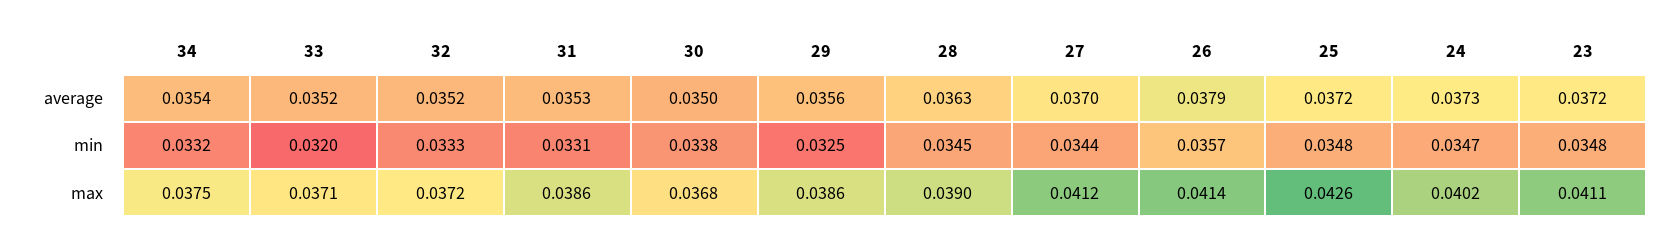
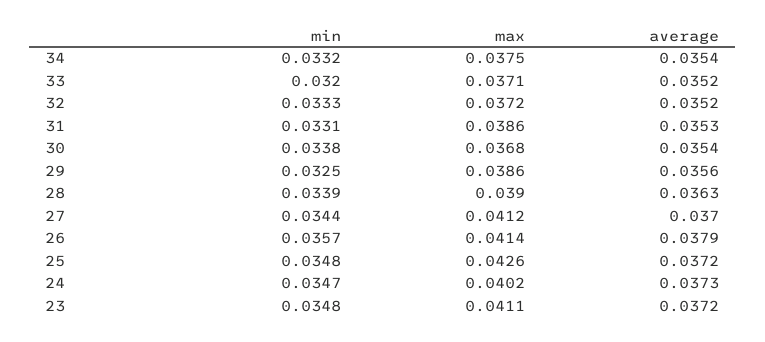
30, average: 0.035 -> 0.0354
28, min: 0.0345 -> 0.0339

